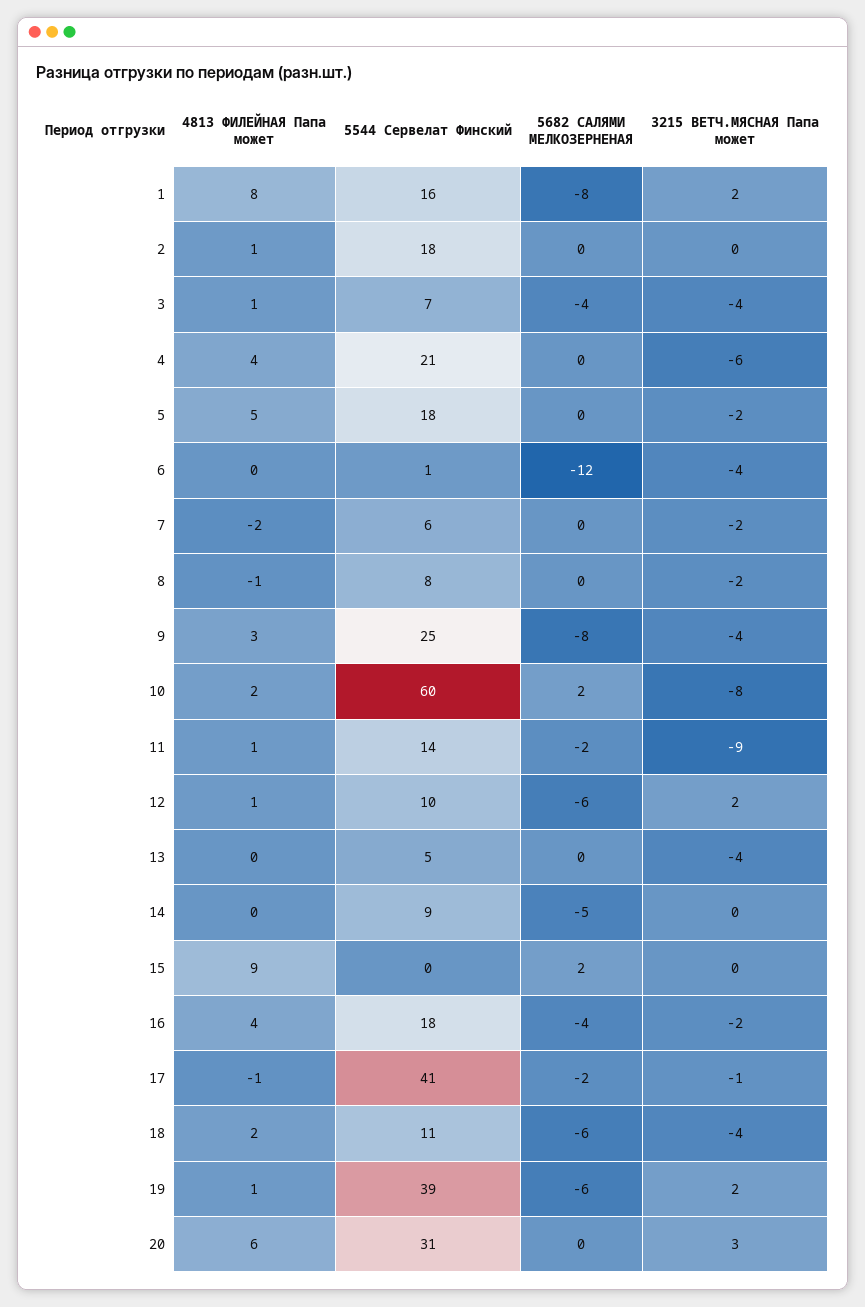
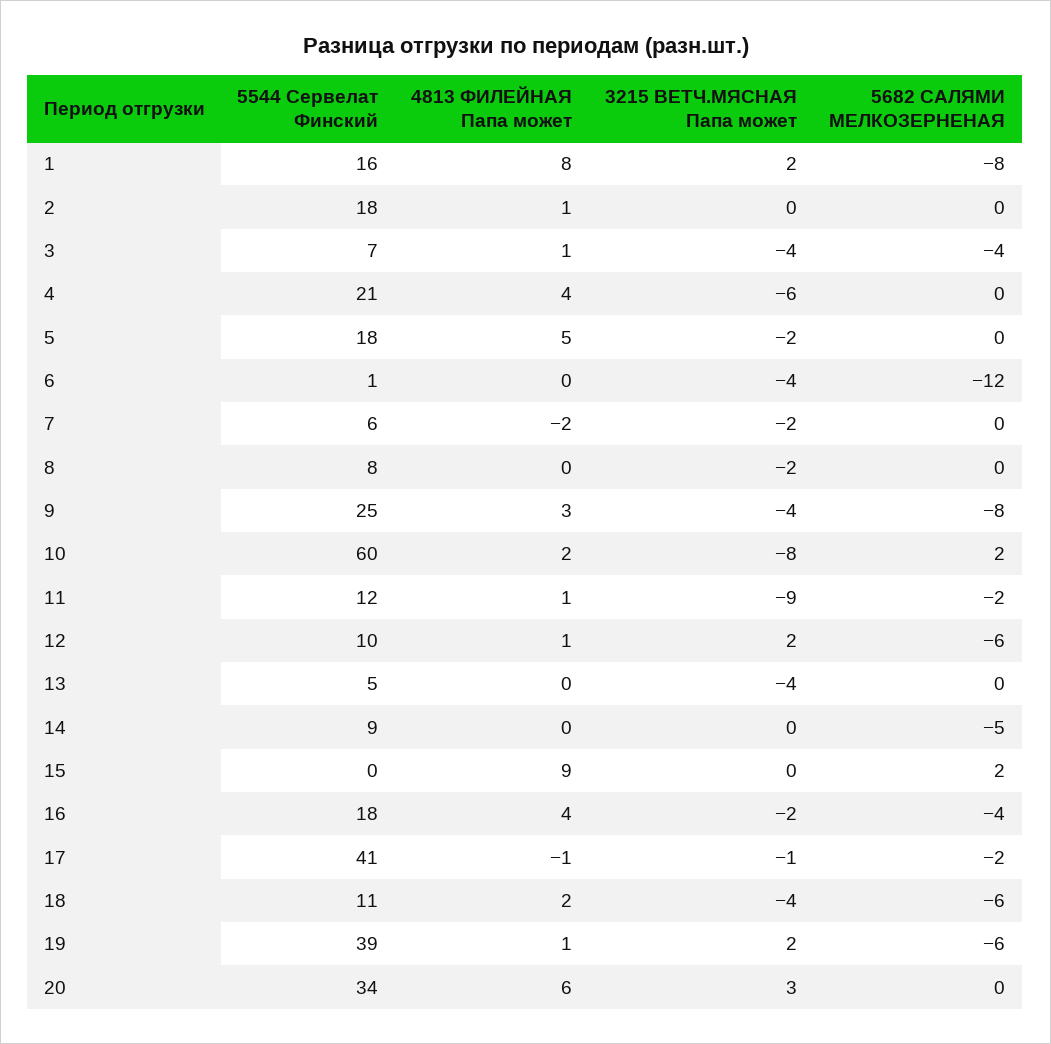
4813 ФИЛЕЙНАЯ Папа может, 8: -1 -> 0
5544 Сервелат Финский, 11: 14 -> 12
5544 Сервелат Финский, 20: 31 -> 34

